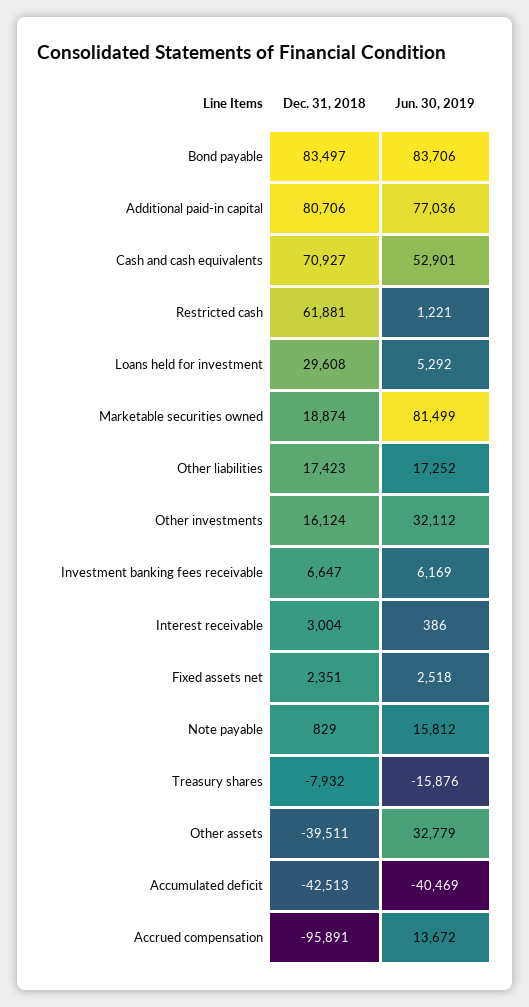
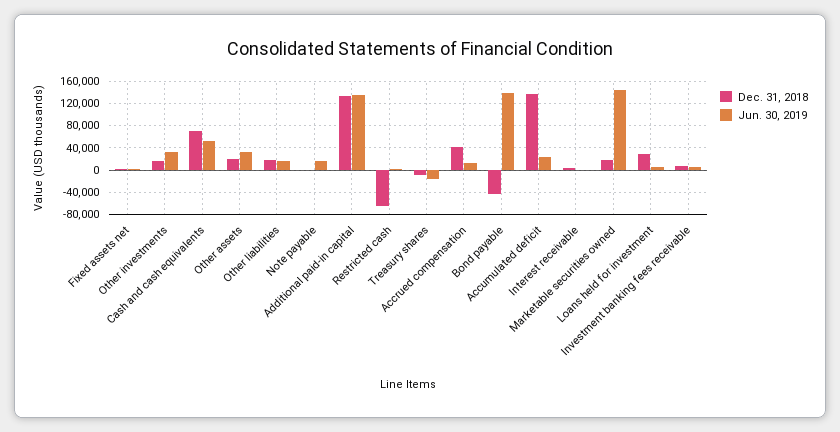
Dec. 31, 2018, Bond payable: 83497 -> -40000
Jun. 30, 2019, Bond payable: 83706 -> 140000
Dec. 31, 2018, Additional paid-in capital: 80706 -> 140000
Jun. 30, 2019, Additional paid-in capital: 77036 -> 140000
Dec. 31, 2018, Restricted cash: 61881 -> -60000
Jun. 30, 2019, Marketable securities owned: 81499 -> 140000
Dec. 31, 2018, Other assets: -39511 -> 20000
Dec. 31, 2018, Accumulated deficit: -42513 -> 140000
Jun. 30, 2019, Accumulated deficit: -40469 -> 20000
Dec. 31, 2018, Accrued compensation: -95891 -> 40000

